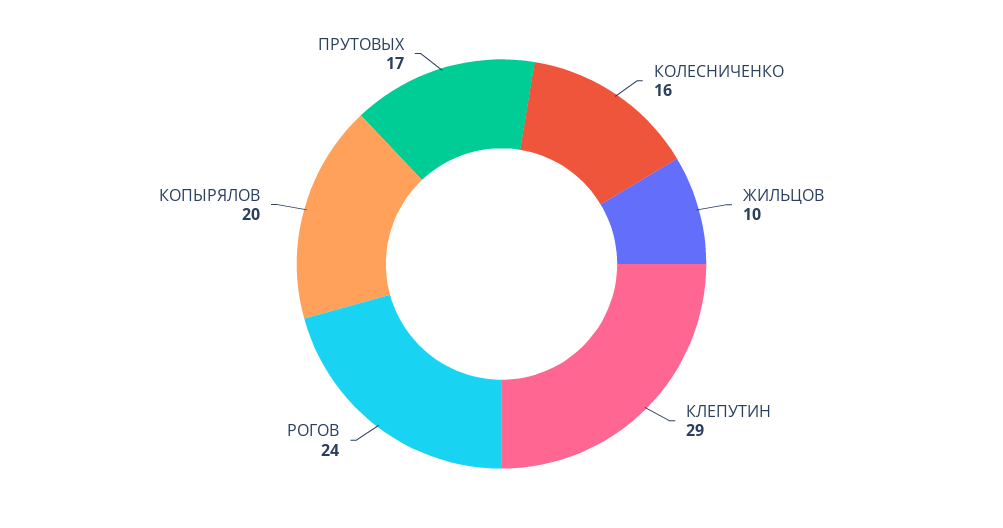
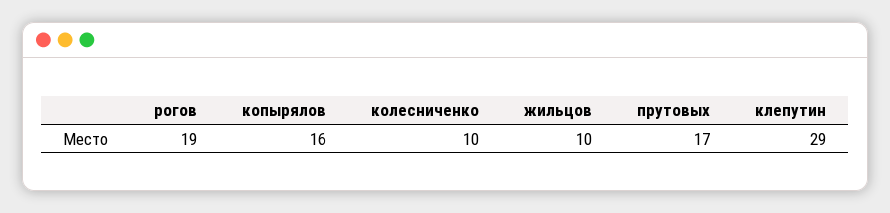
КОЛЕСНИЧЕНКО: 16 -> 10
РОГОВ: 24 -> 19
КОПЫРЯЛОВ: 20 -> 16

